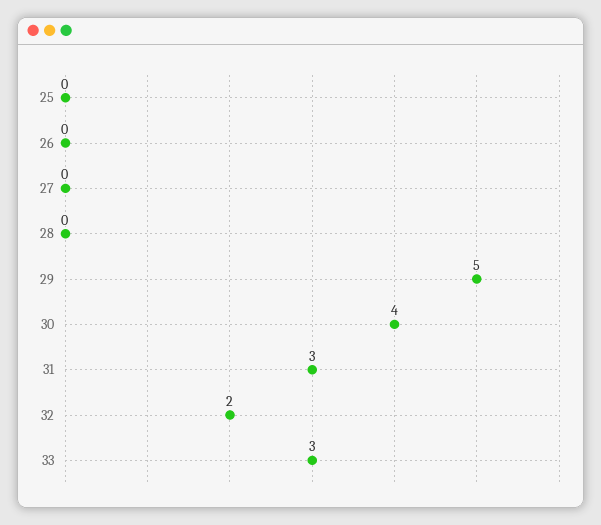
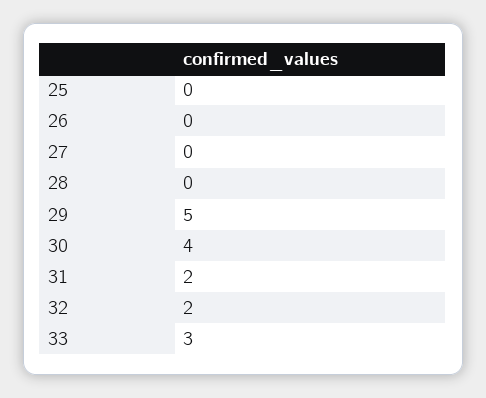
31: 3 -> 2

